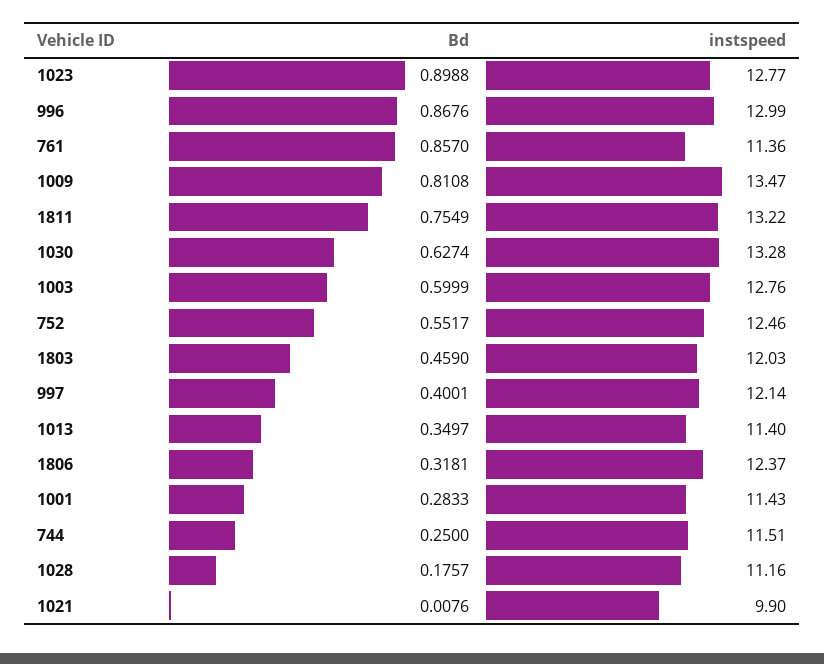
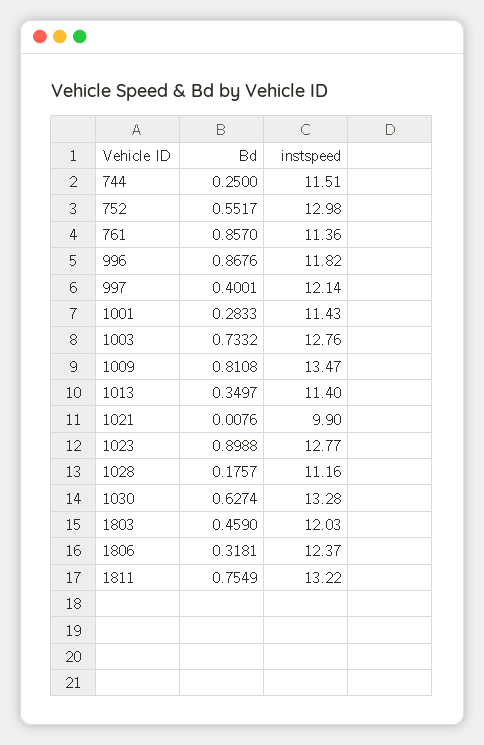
instspeed, 996: 12.99 -> 11.82
Bd, 1003: 0.5999 -> 0.7332
instspeed, 752: 12.46 -> 12.98

